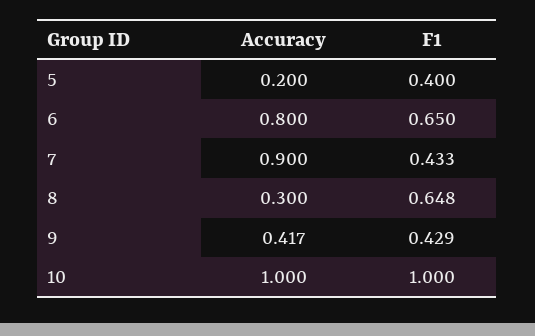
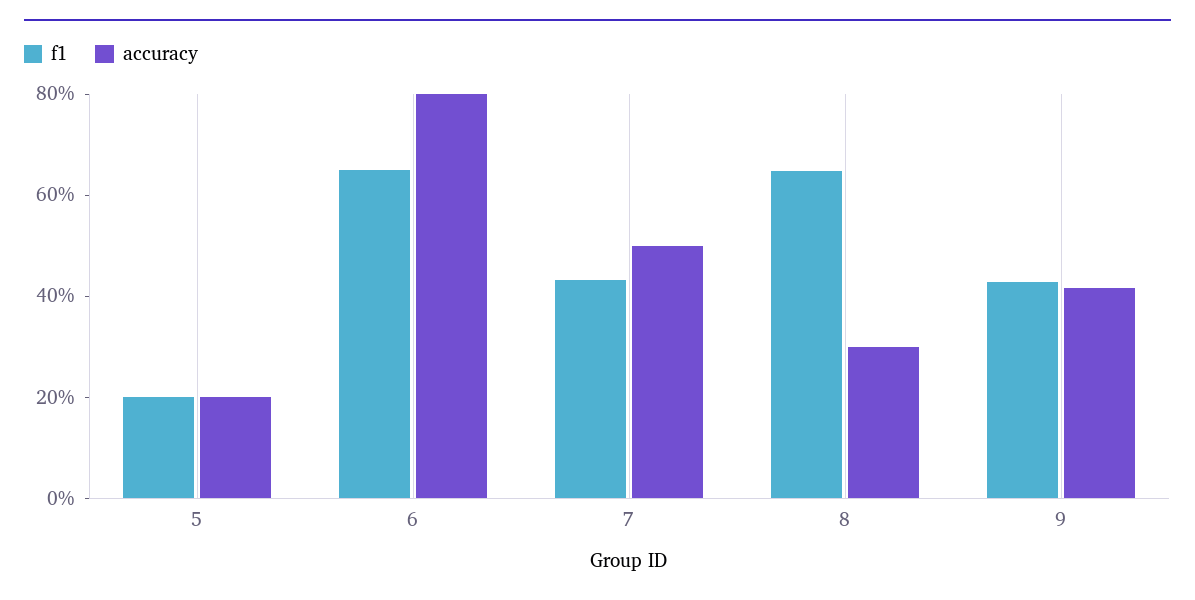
F1, 5: 0.4 -> 0.2
Accuracy, 7: 0.9 -> 0.5
Accuracy, 10: 1 -> none
F1, 10: 1 -> none

